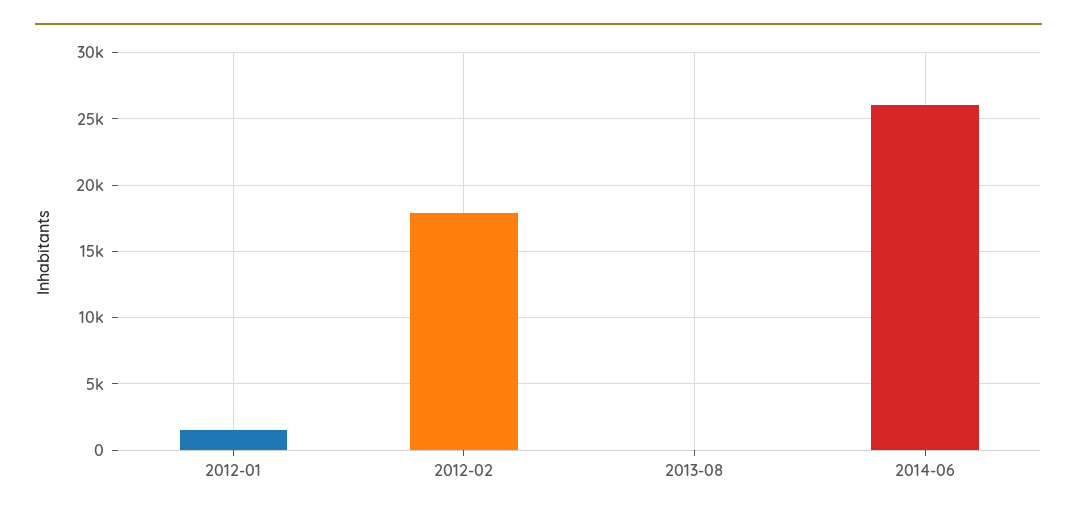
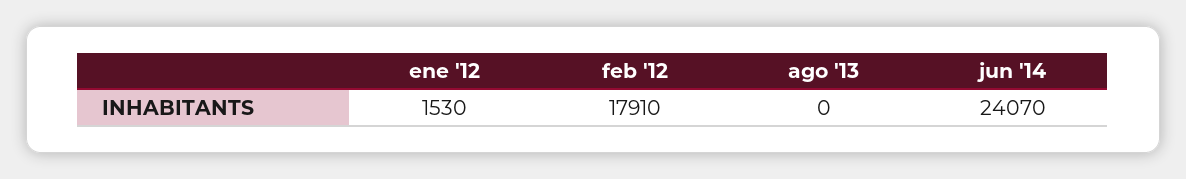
2014-06: 26000 -> 24070

